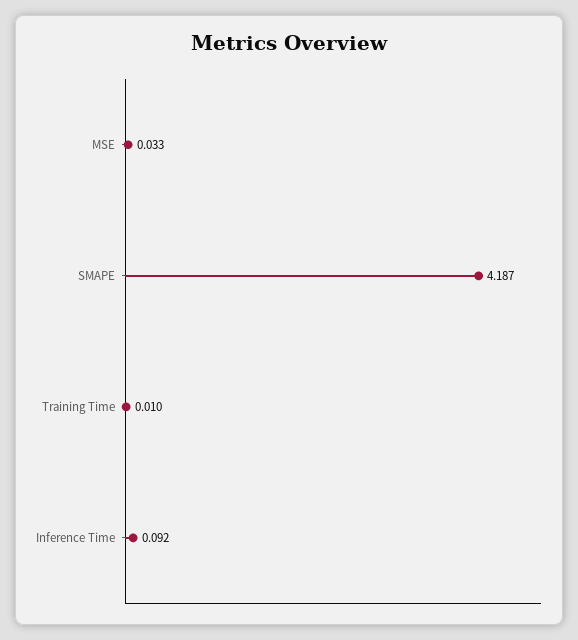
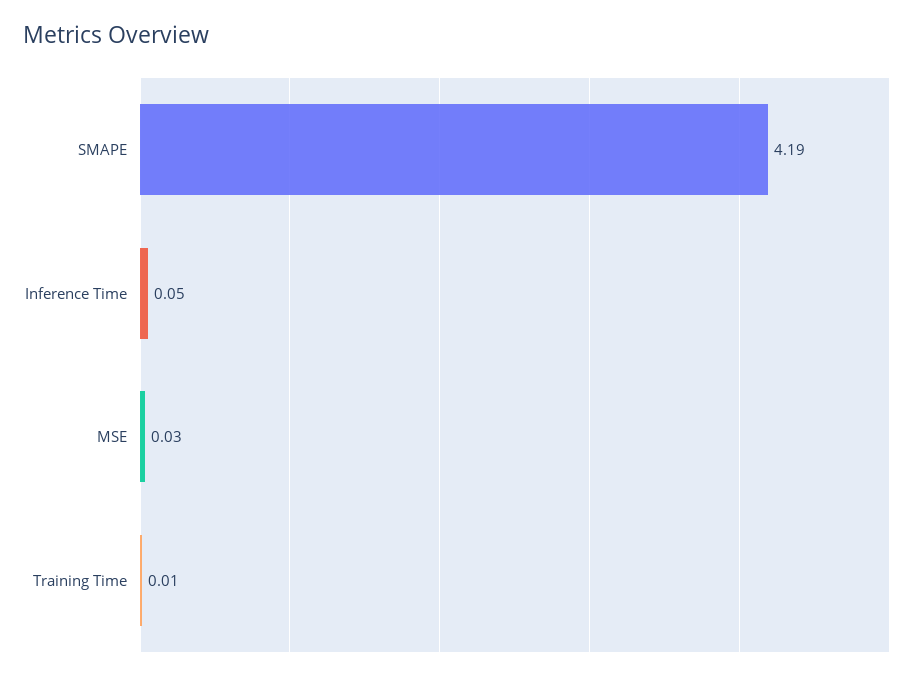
Inference Time: 0.092 -> 0.05

